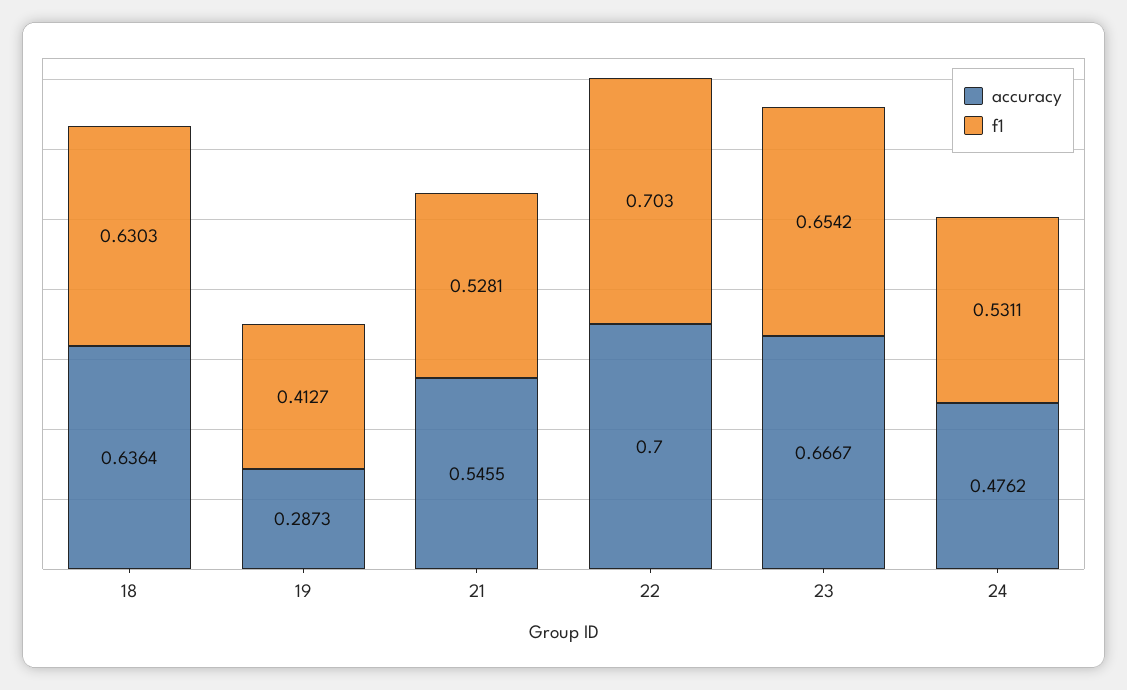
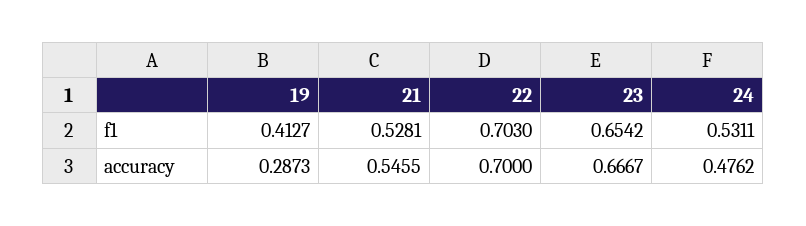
accuracy, 18: 0.6364 -> none
f1, 18: 0.6303 -> none

